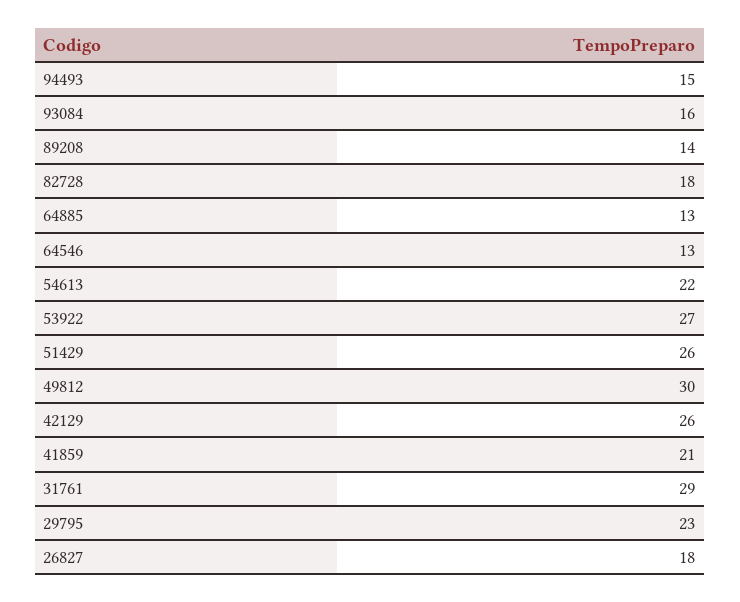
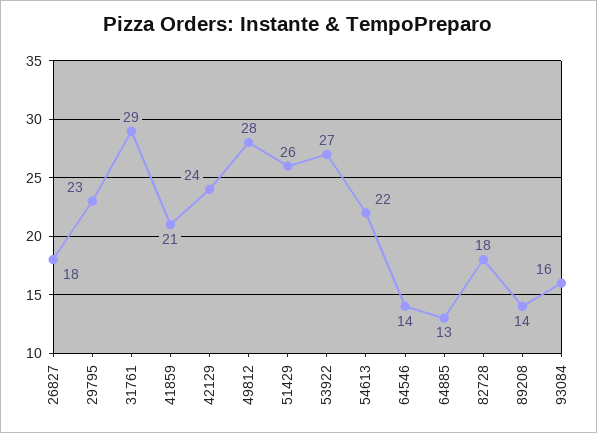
94493: 15 -> none
64546: 13 -> 14
49812: 30 -> 28
42129: 26 -> 24

